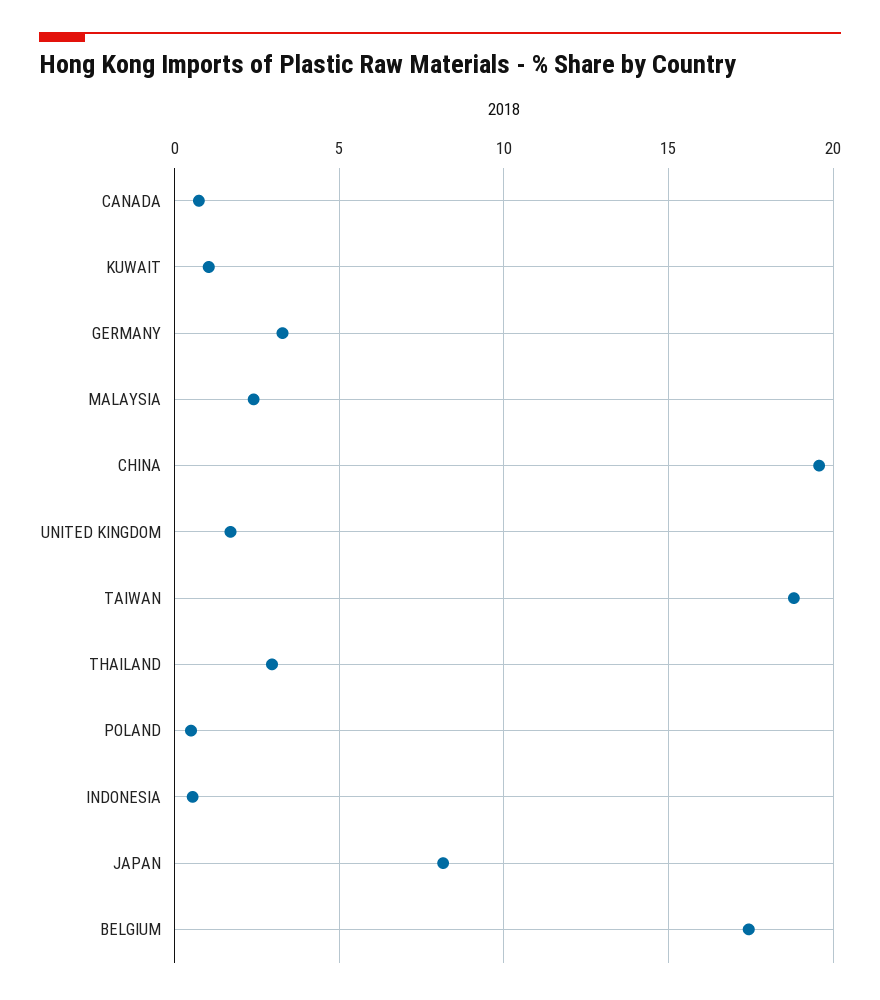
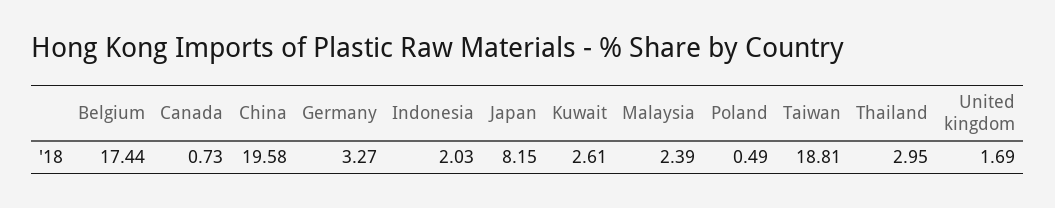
KUWAIT: 1 -> 2.61
INDONESIA: 0.5 -> 2.03

